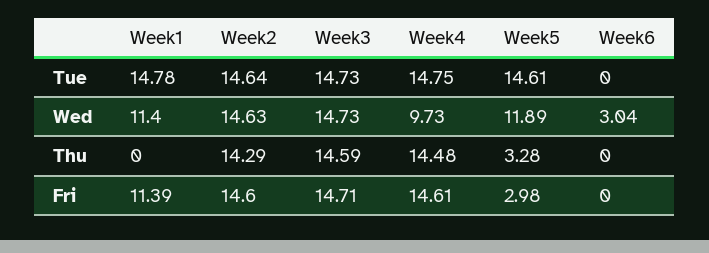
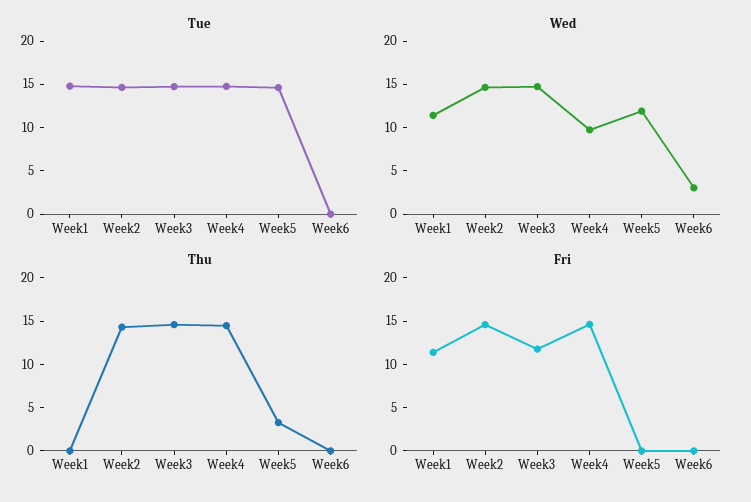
Fri, Week3: 14.71 -> 12
Fri, Week5: 2.98 -> 0

